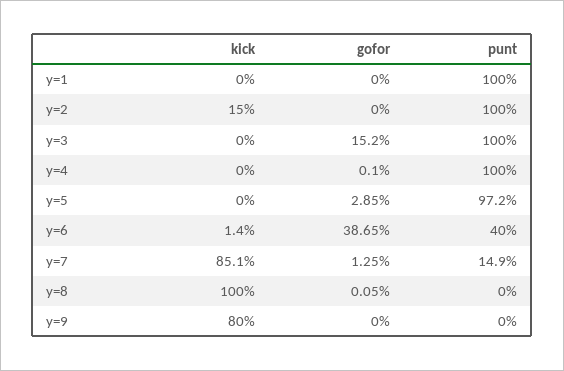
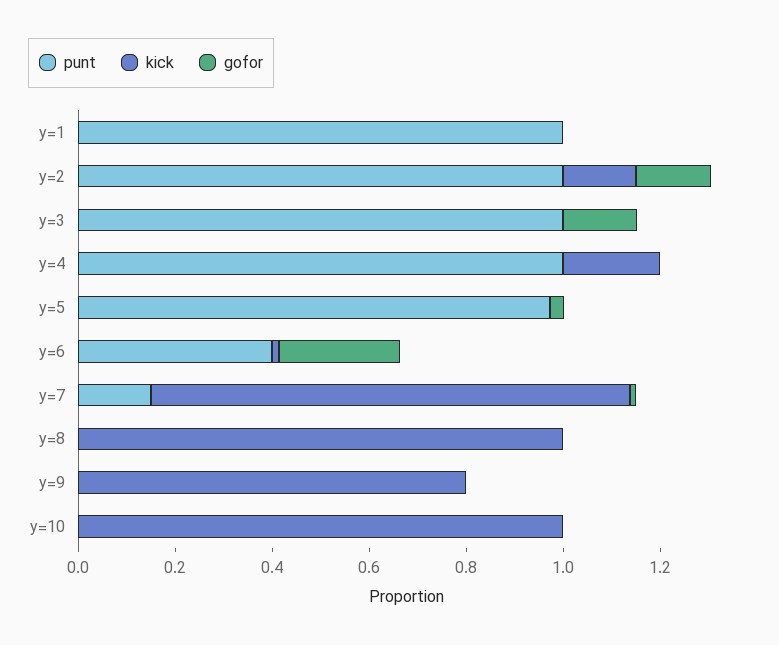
gofor, y=2: 0 -> 0.15
kick, y=4: 0 -> 0.2
gofor, y=6: 0.3865 -> 0.25
kick, y=7: 0.851 -> 1
punt, y=10: none -> 0
kick, y=10: none -> 1
gofor, y=10: none -> 0

